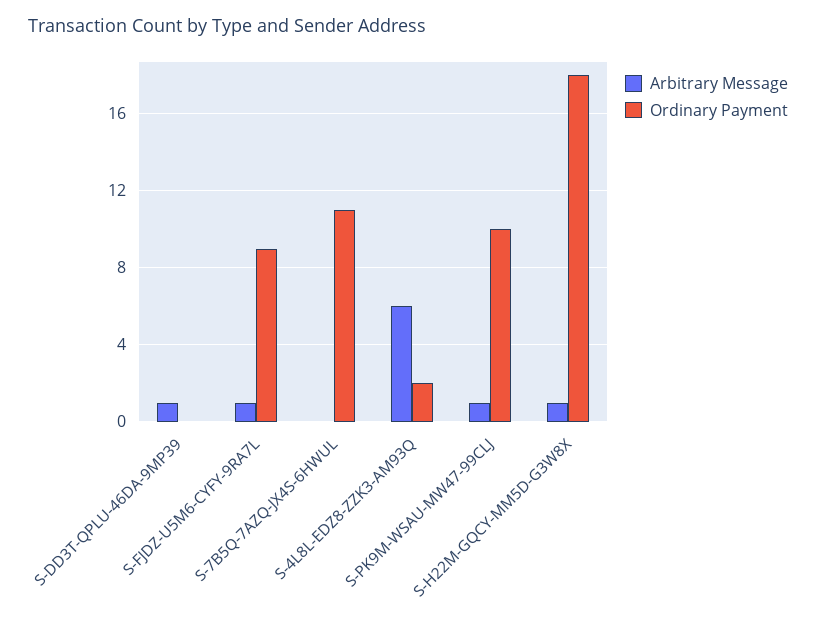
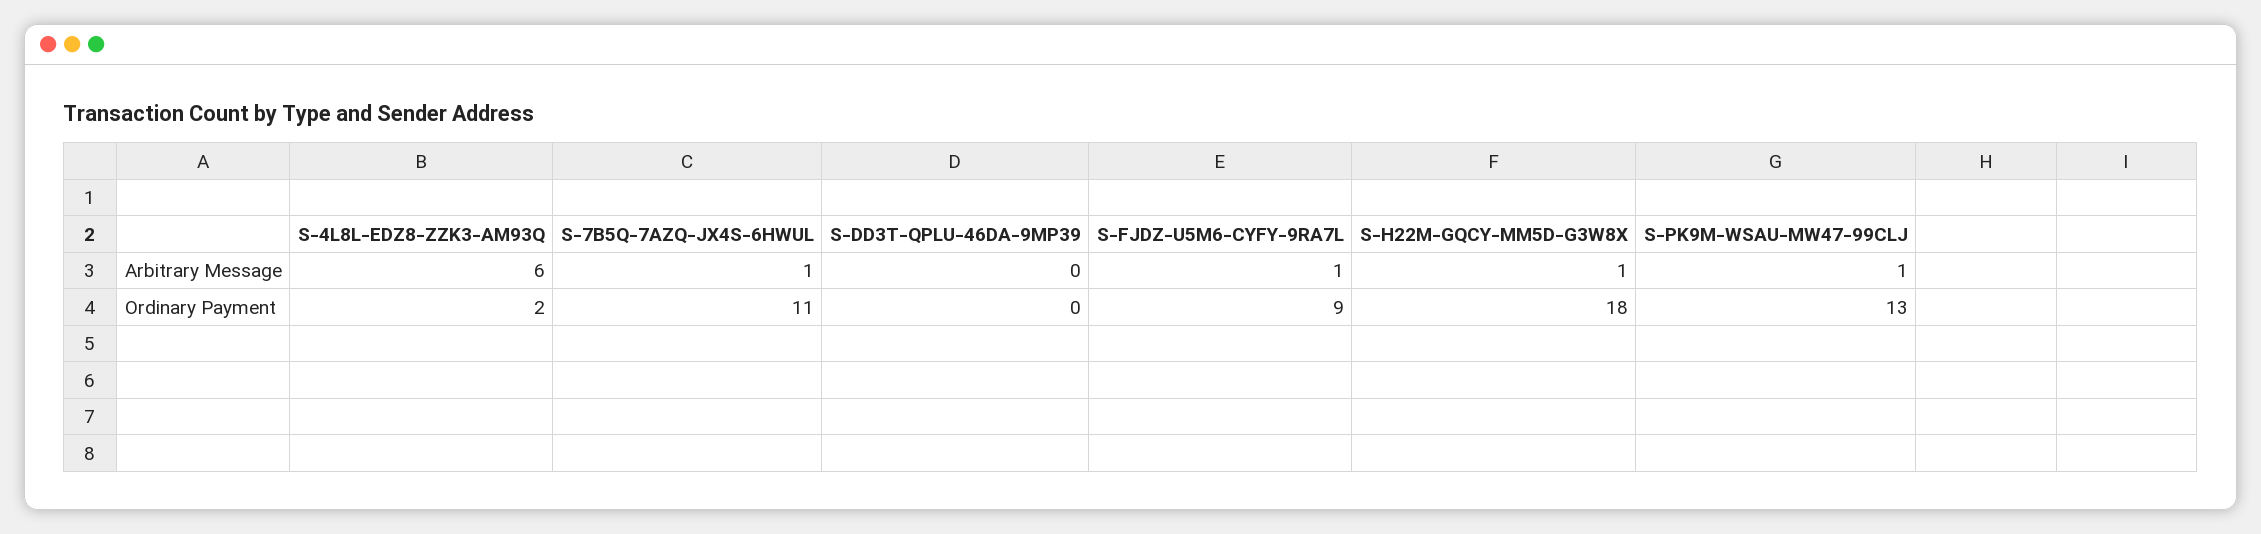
Arbitrary Message, S-DD3T-QPLU-46DA-9MP39: 1 -> 0
Arbitrary Message, S-7B5Q-7AZQ-JX4S-6HWUL: 0 -> 1
Ordinary Payment, S-PK9M-WSAU-MW47-99CLJ: 10 -> 13

